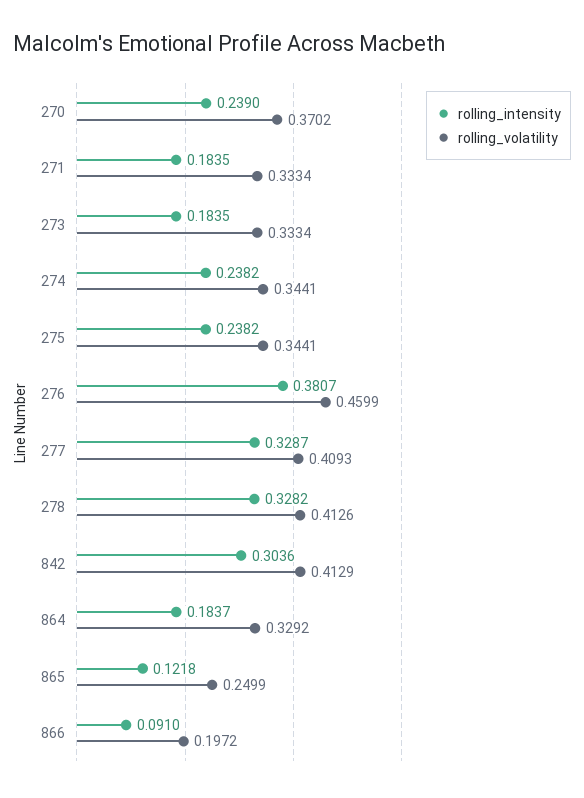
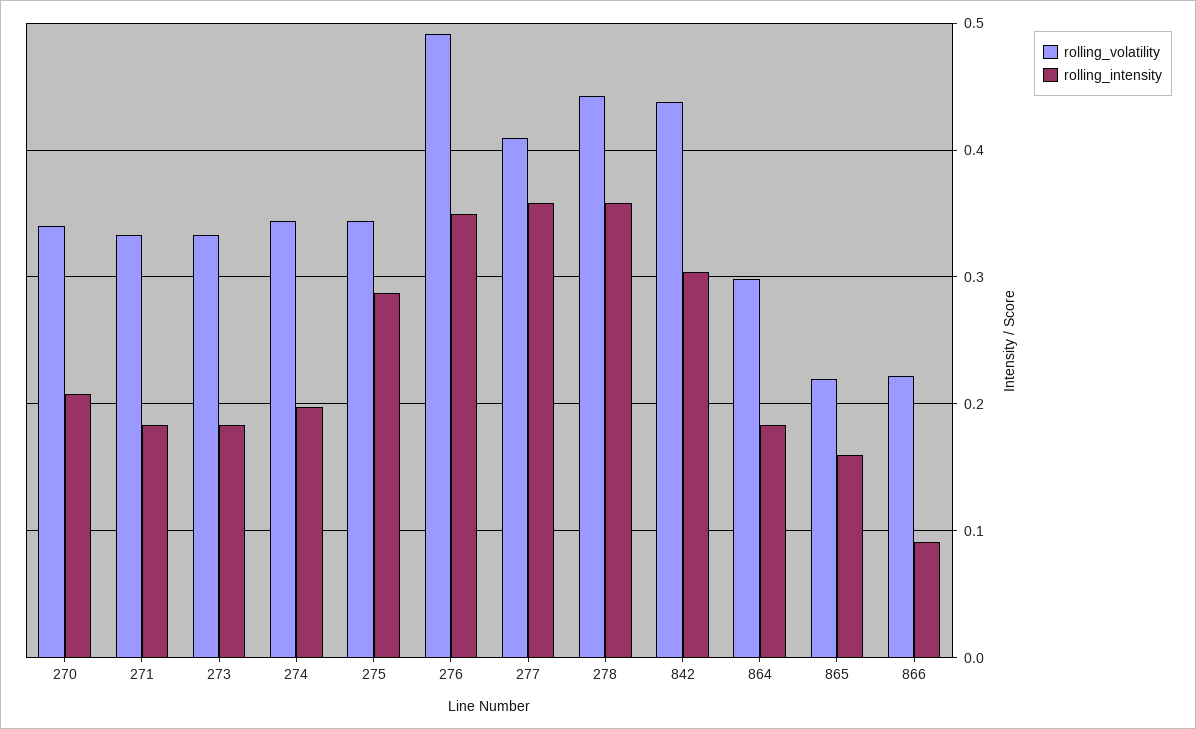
rolling_intensity, 270: 0.239 -> 0.21
rolling_volatility, 270: 0.3702 -> 0.34
rolling_intensity, 274: 0.2382 -> 0.2
rolling_intensity, 275: 0.2382 -> 0.29
rolling_intensity, 276: 0.3807 -> 0.35
rolling_volatility, 276: 0.4599 -> 0.49
rolling_intensity, 277: 0.3287 -> 0.36
rolling_intensity, 278: 0.3282 -> 0.36
rolling_volatility, 278: 0.4126 -> 0.44
rolling_volatility, 842: 0.4129 -> 0.44
rolling_volatility, 864: 0.3292 -> 0.3
rolling_intensity, 865: 0.1218 -> 0.16
rolling_volatility, 865: 0.2499 -> 0.22
rolling_volatility, 866: 0.1972 -> 0.22

